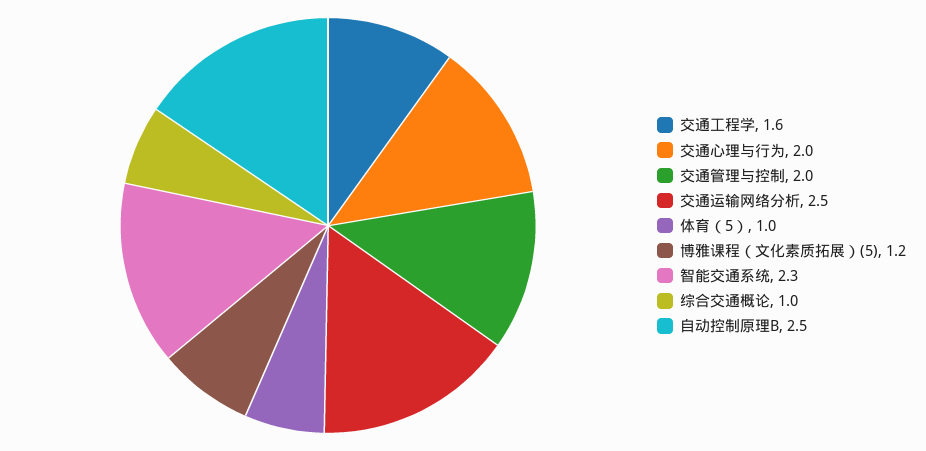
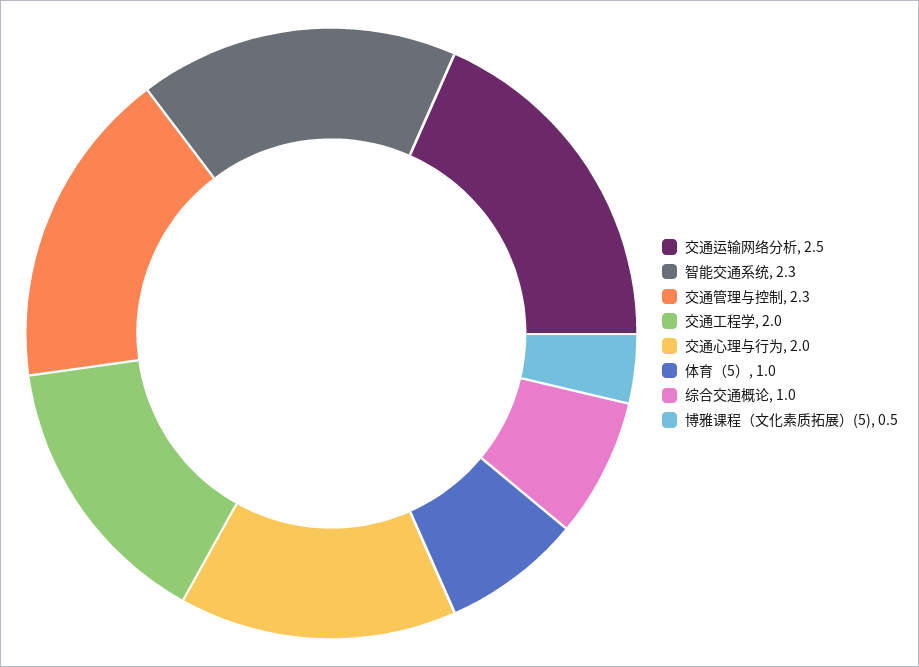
交通工程学: 1.6 -> 2
交通管理与控制: 2 -> 2.3
博雅课程（文化素质拓展）(5): 1.2 -> 0.5
自动控制原理B: 2.5 -> none

